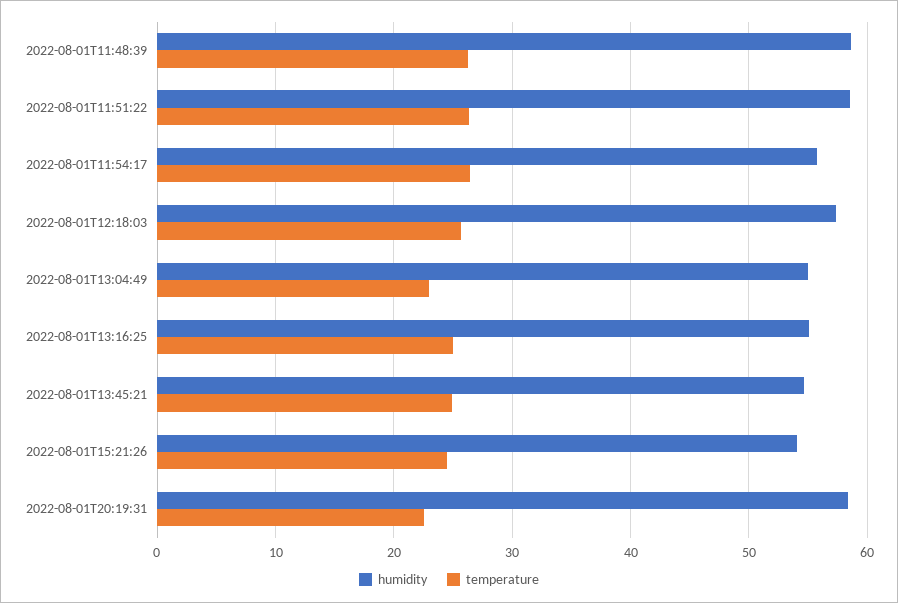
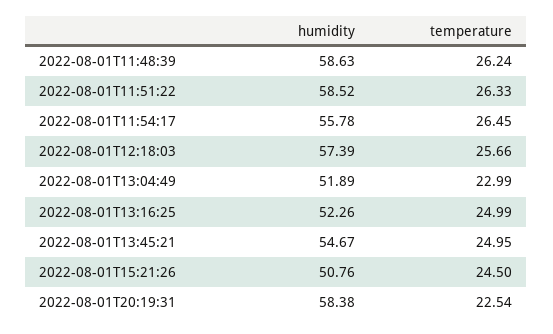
humidity, 2022-08-01T13:04:49: 55 -> 51.89
humidity, 2022-08-01T13:16:25: 55 -> 52.26
humidity, 2022-08-01T15:21:26: 54 -> 50.76

